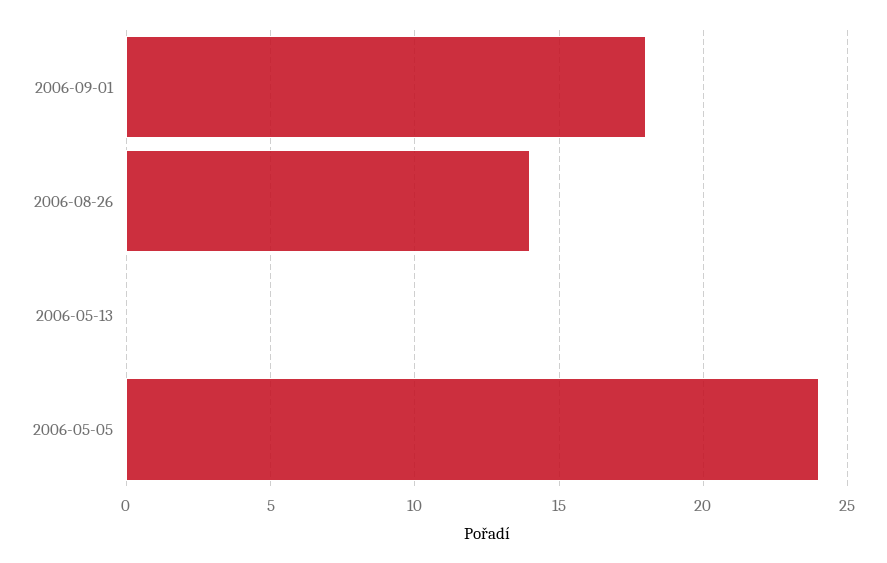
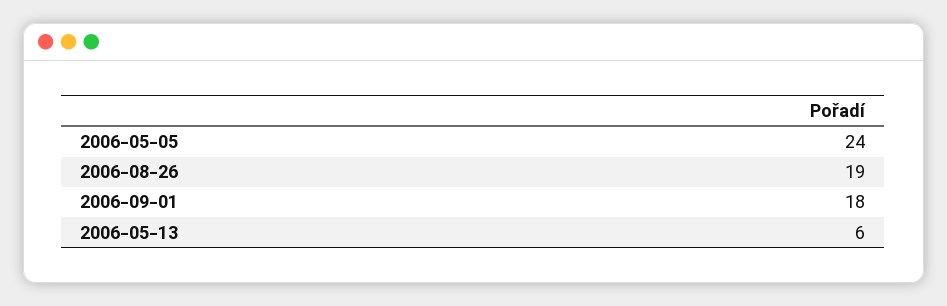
2006-08-26: 14 -> 19
2006-05-13: 0 -> 6

